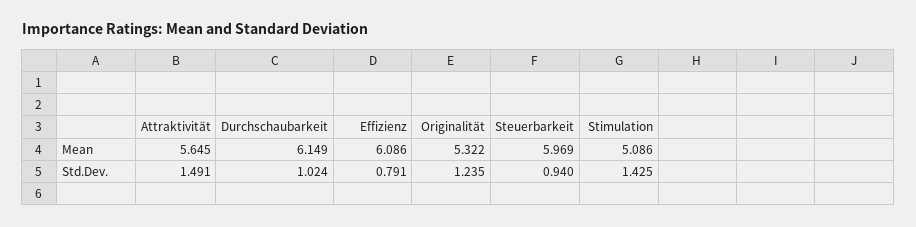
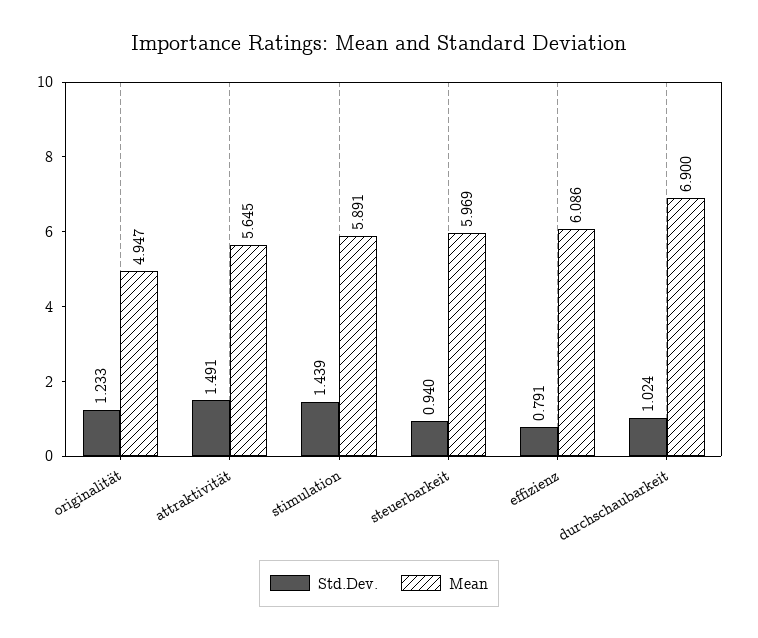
Mean, Durchschaubarkeit: 6.149 -> 6.9
Mean, Originalität: 5.322 -> 4.947
Mean, Stimulation: 5.086 -> 5.891
Std.Dev., Originalität: 1.235 -> 1.233
Std.Dev., Stimulation: 1.425 -> 1.439

